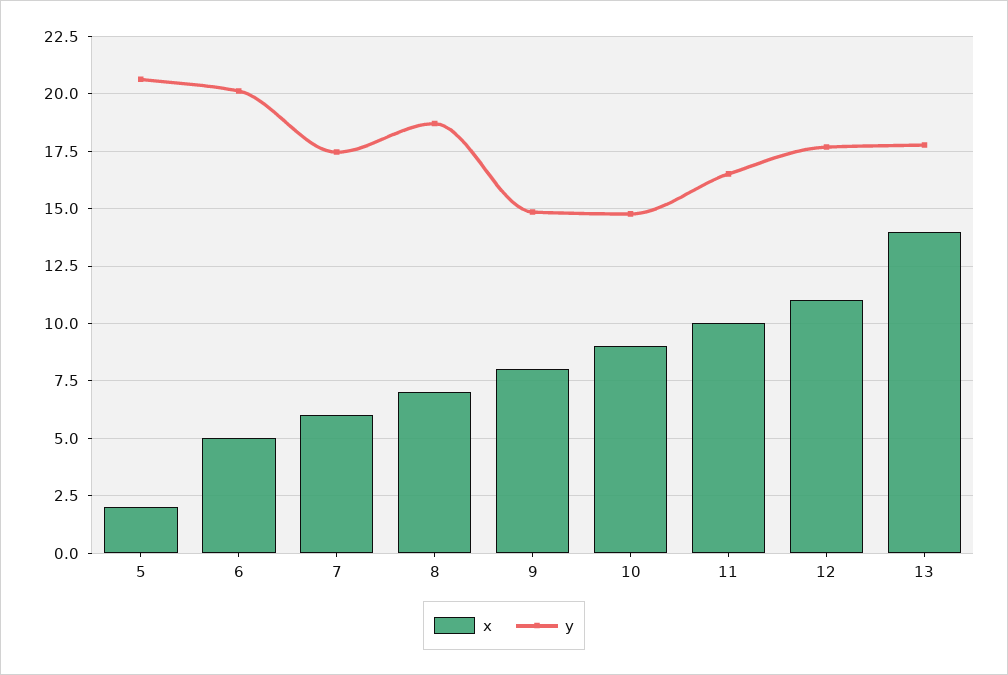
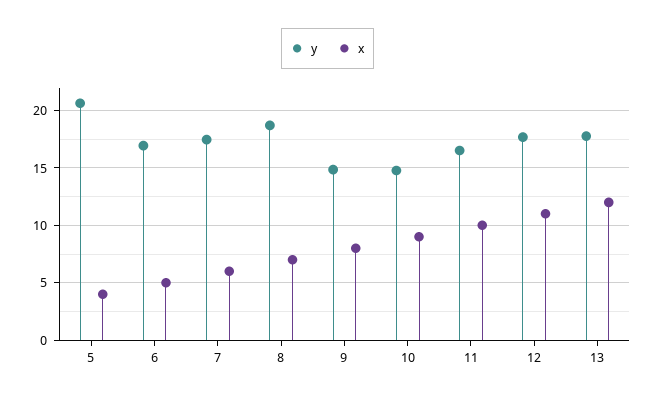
x, 5: 2 -> 4
y, 6: 20 -> 17
x, 13: 14 -> 12

